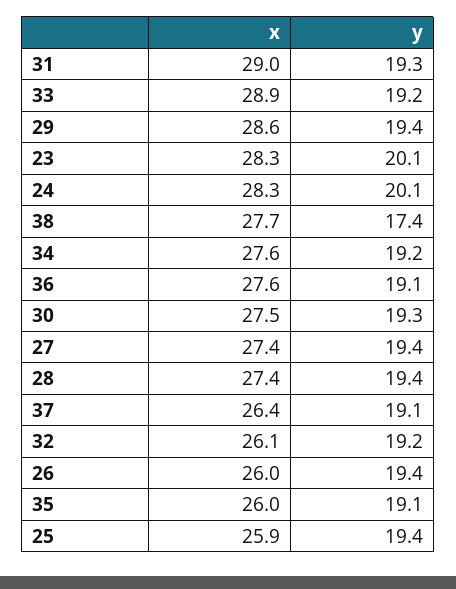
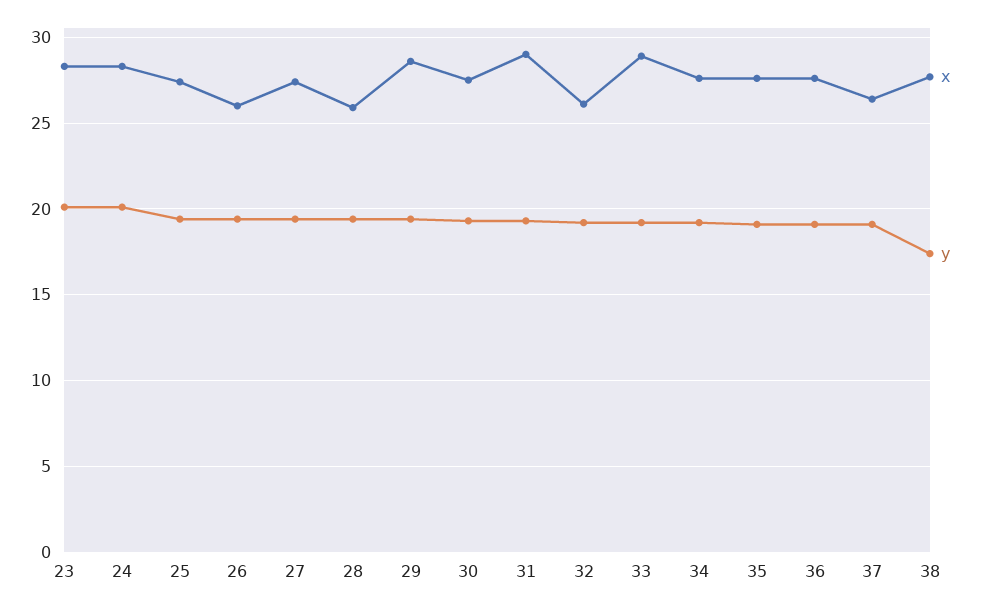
x, 28: 27.4 -> 26
x, 35: 26 -> 27.5
x, 25: 25.9 -> 27.5

